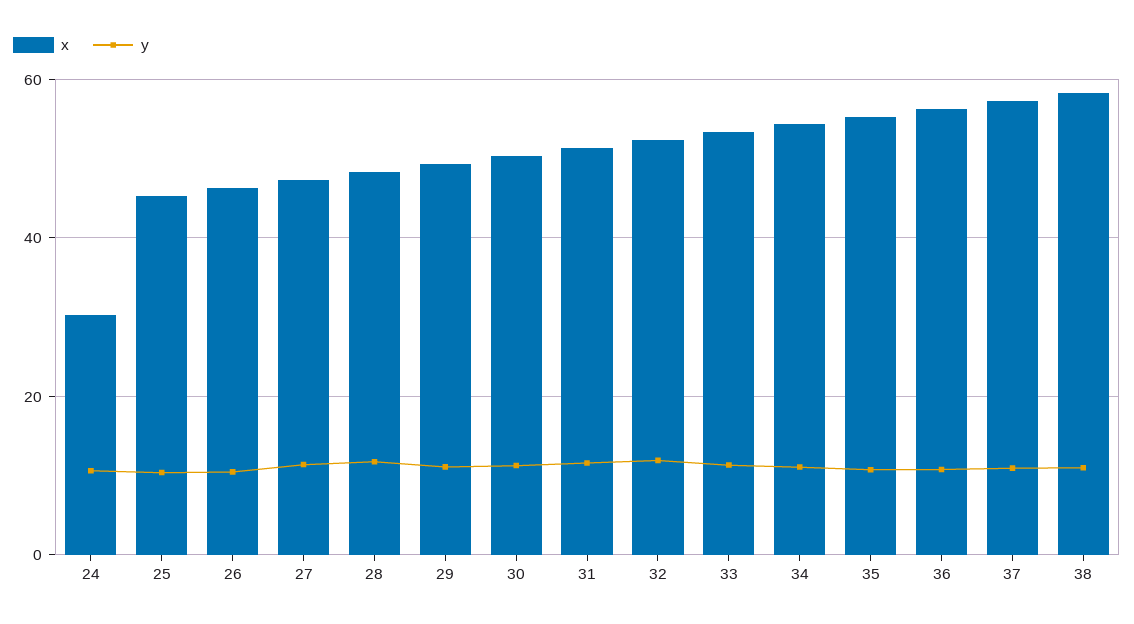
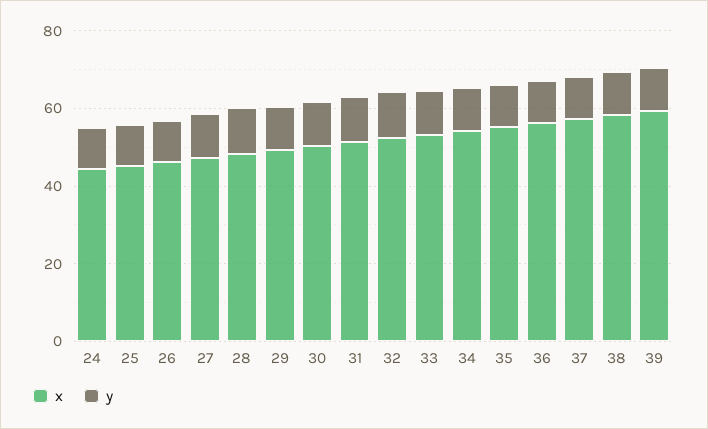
x, 24: 30 -> 45
x, 39: none -> 60
y, 39: none -> 10

